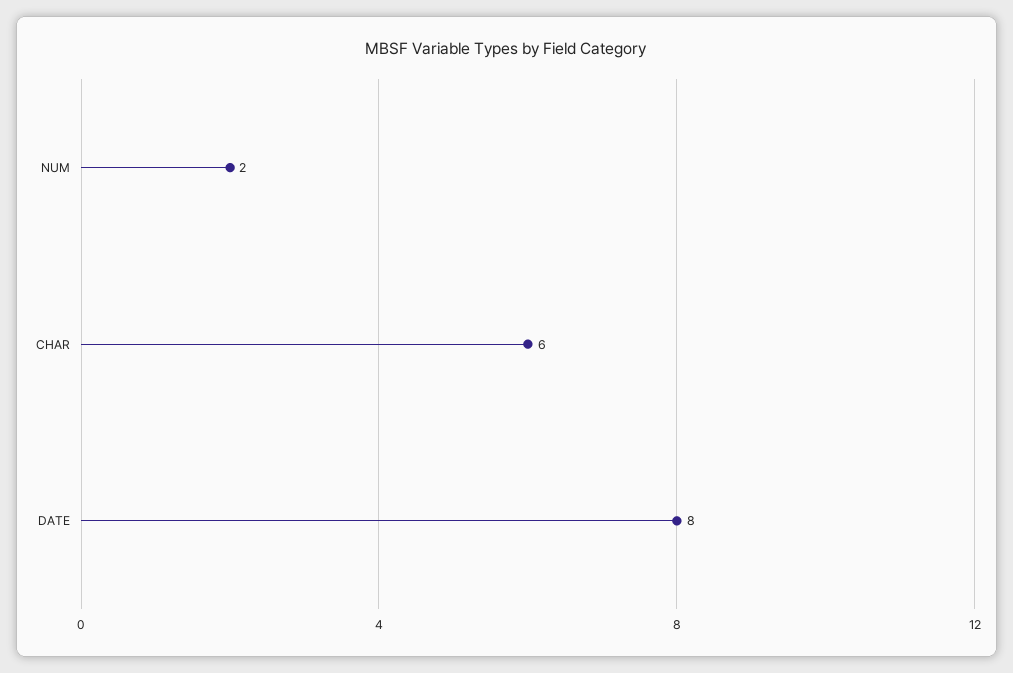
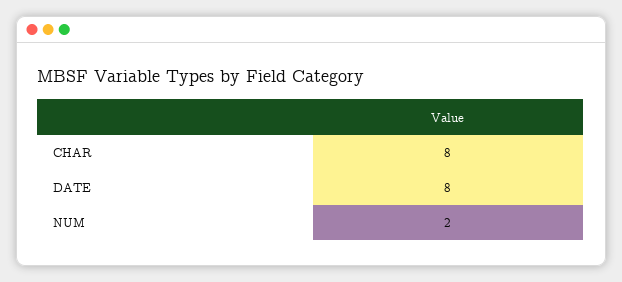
CHAR: 6 -> 8

